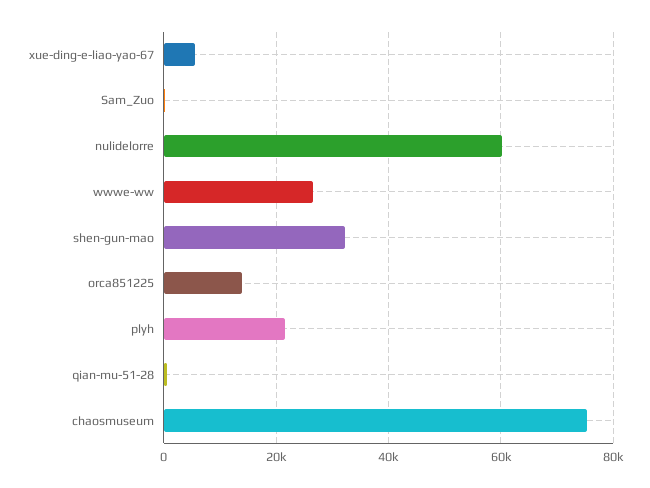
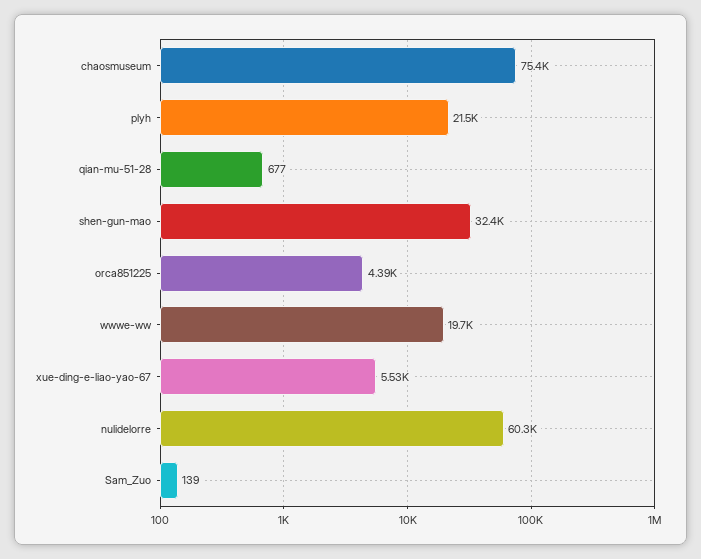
wwwe-ww: 26000 -> 19700
orca851225: 14000 -> 4390

